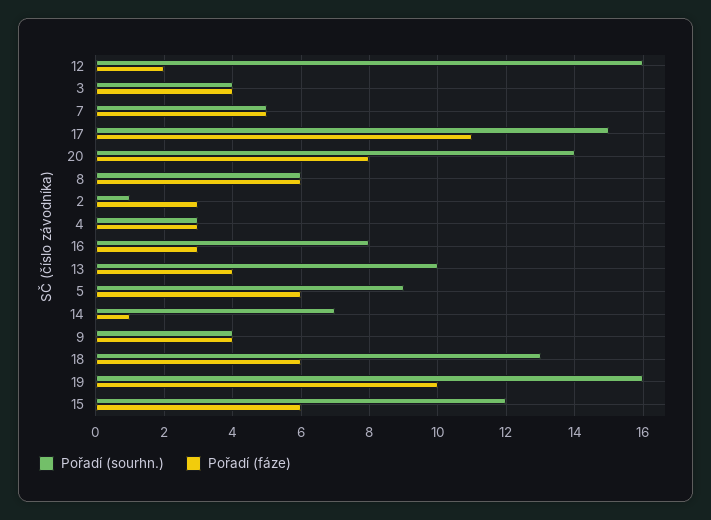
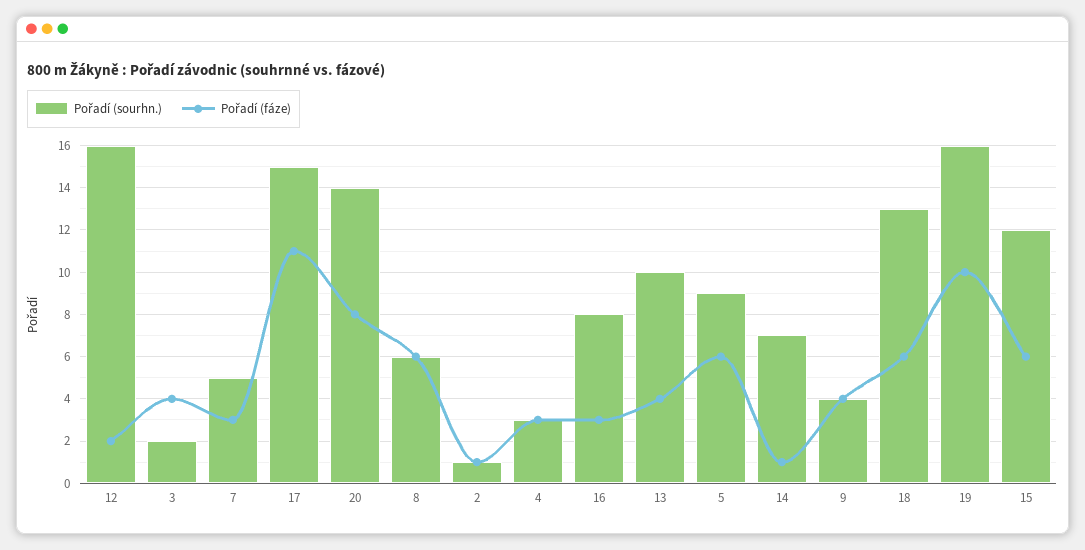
Pořadí (sourhn.), 3: 4 -> 2
Pořadí (fáze), 7: 5 -> 3
Pořadí (fáze), 2: 3 -> 1

